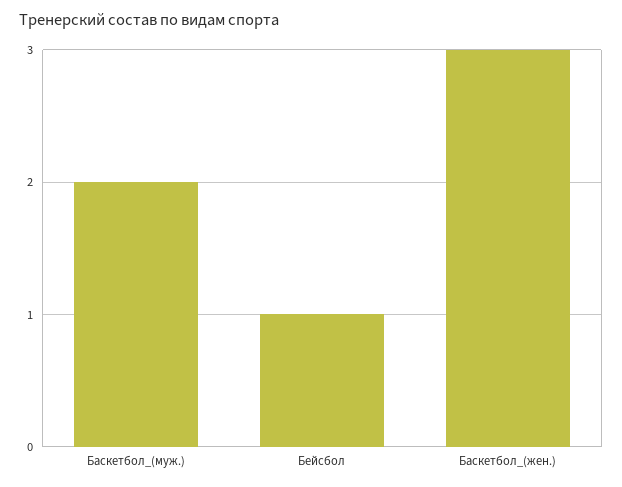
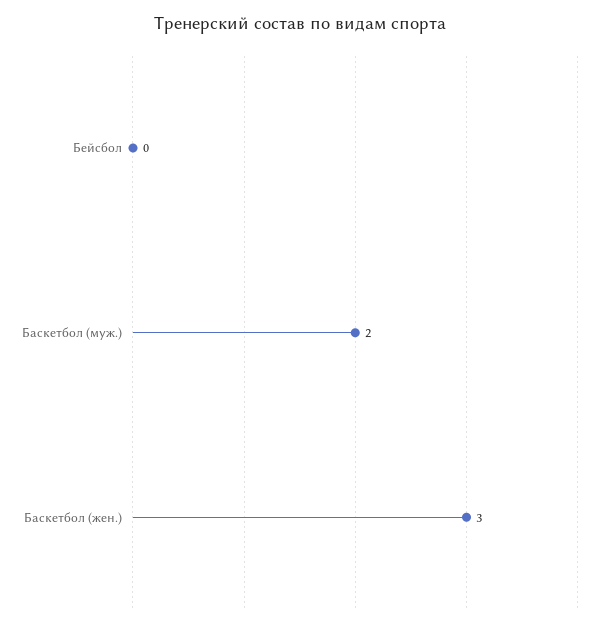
Бейсбол: 1 -> 0

